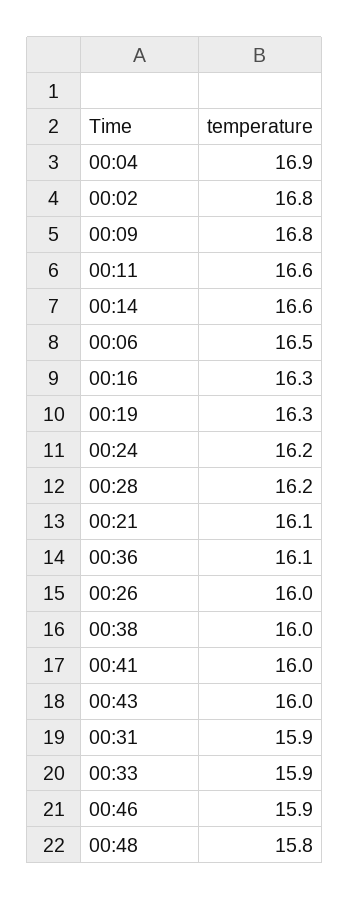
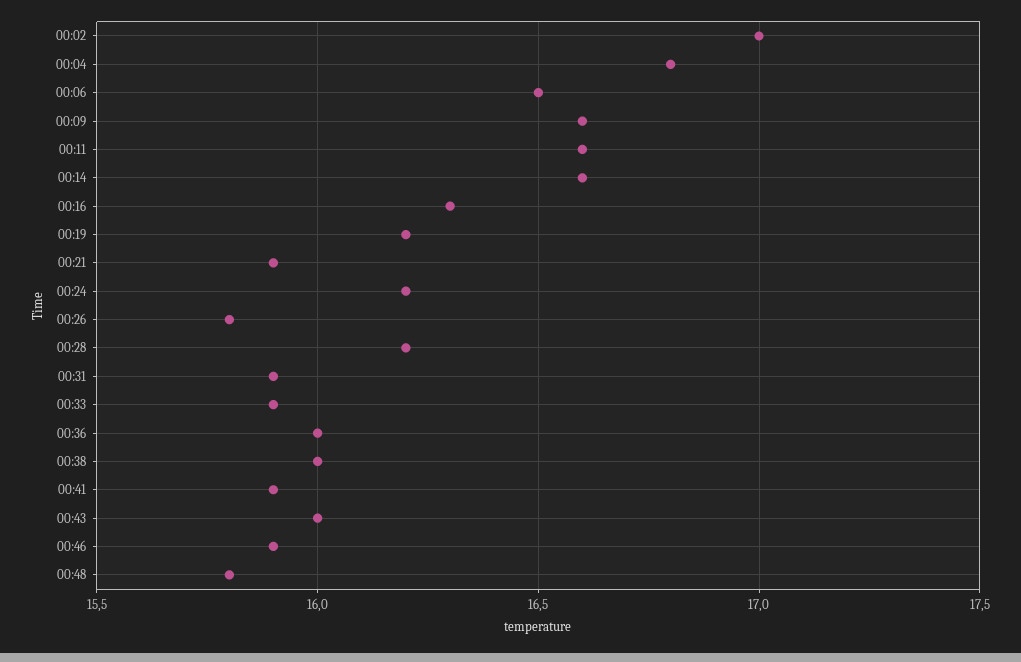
00:04: 16.9 -> 16.8
00:02: 16.8 -> 17
00:09: 16.8 -> 16.6
00:19: 16.3 -> 16.2
00:21: 16.1 -> 15.9
00:36: 16.1 -> 16
00:26: 16 -> 15.8
00:41: 16 -> 15.9

